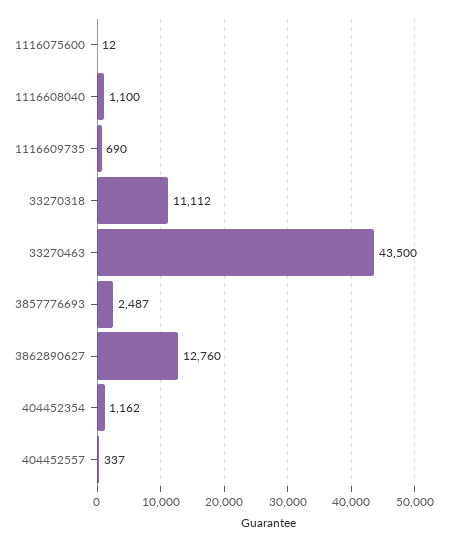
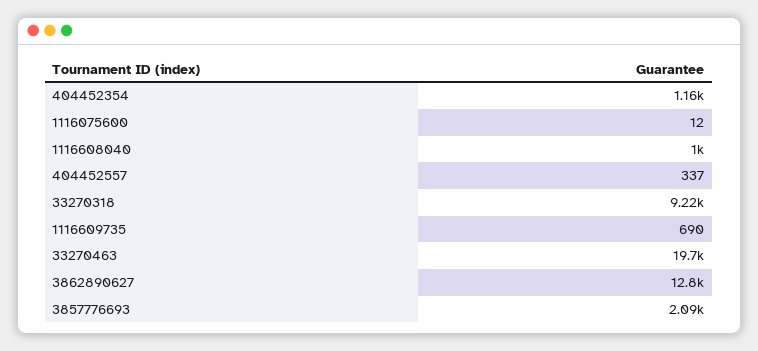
1116608040: 1100 -> 1000
33270318: 11112 -> 9220
33270463: 43500 -> 19700
3857776693: 2487 -> 2090

